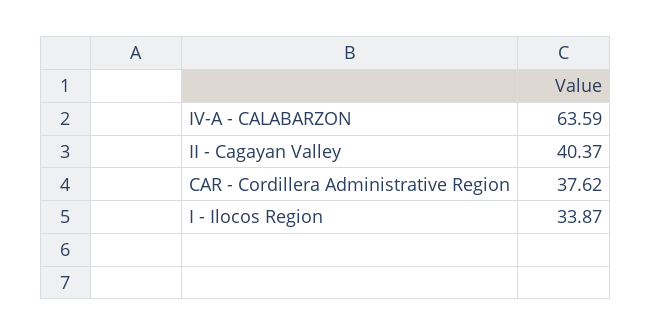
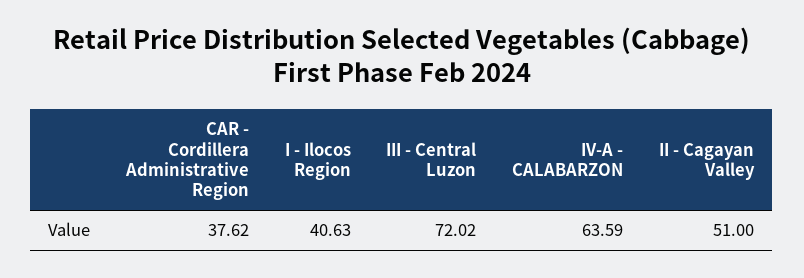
II - Cagayan Valley: 40.37 -> 51
I - Ilocos Region: 33.87 -> 40.63
III - Central Luzon: none -> 72.02

